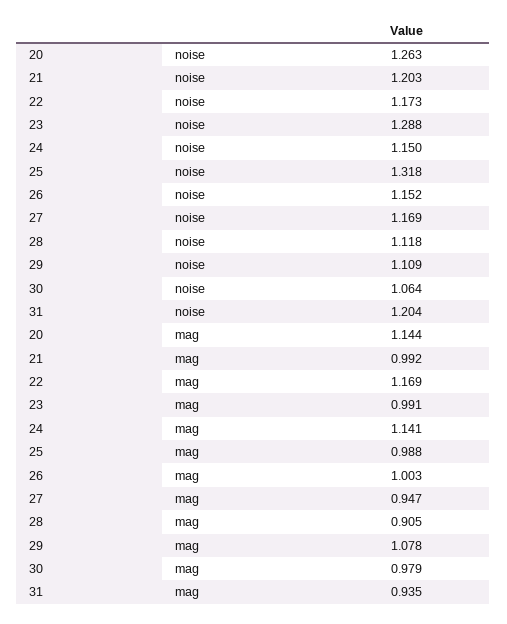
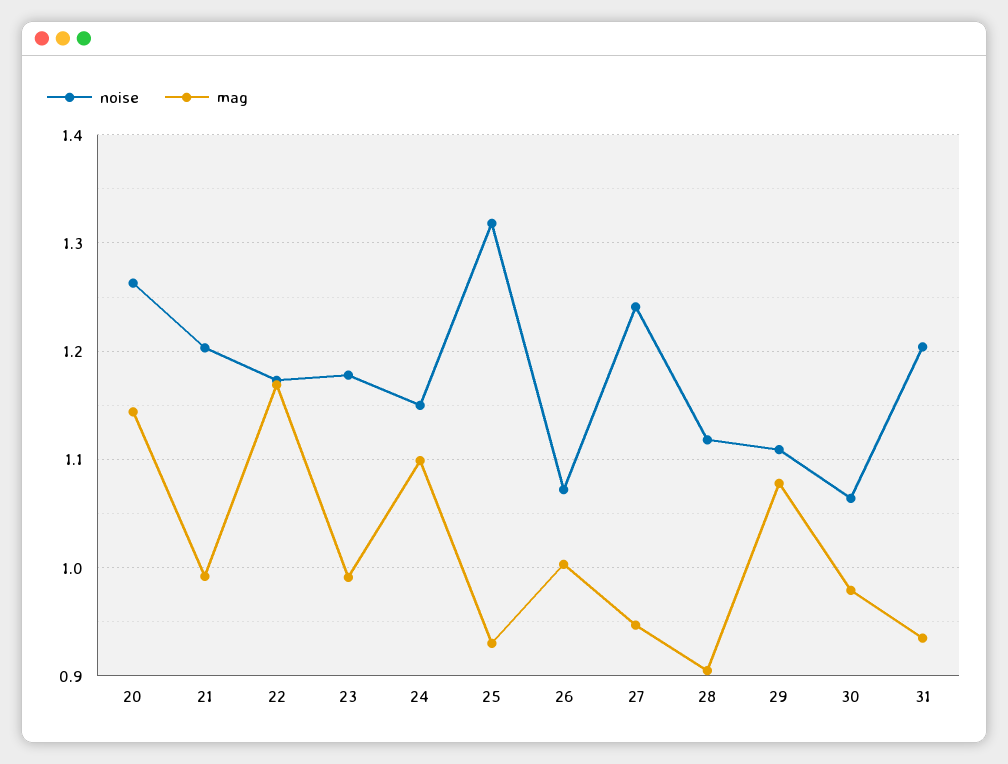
noise, 23: 1.288 -> 1.18
noise, 26: 1.152 -> 1.07
noise, 27: 1.169 -> 1.24
mag, 24: 1.141 -> 1.1
mag, 25: 0.988 -> 0.93

